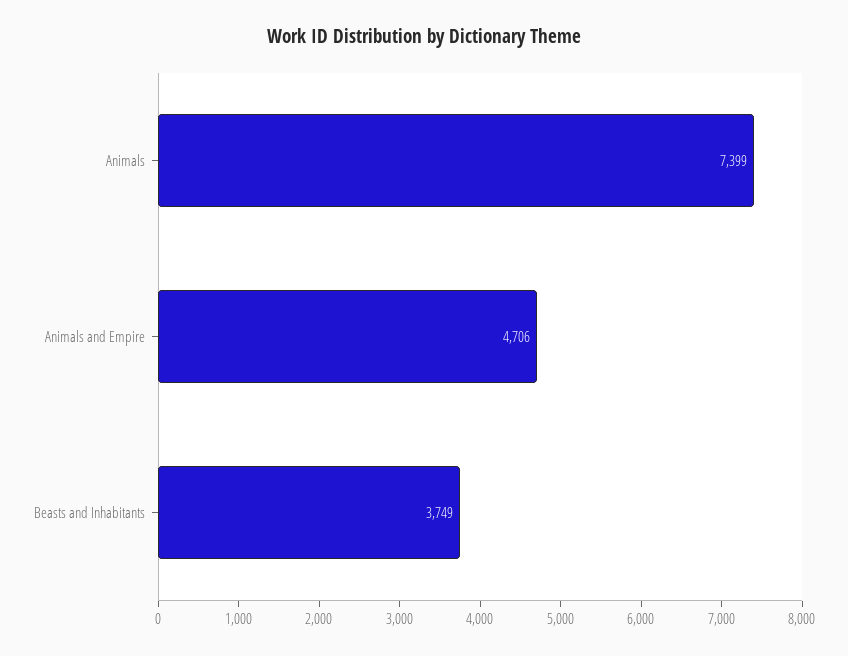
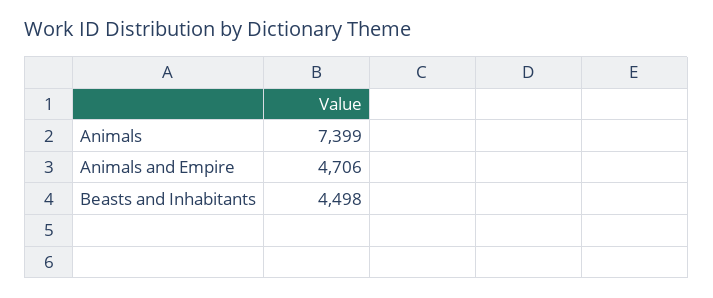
Beasts and Inhabitants: 3749 -> 4498

